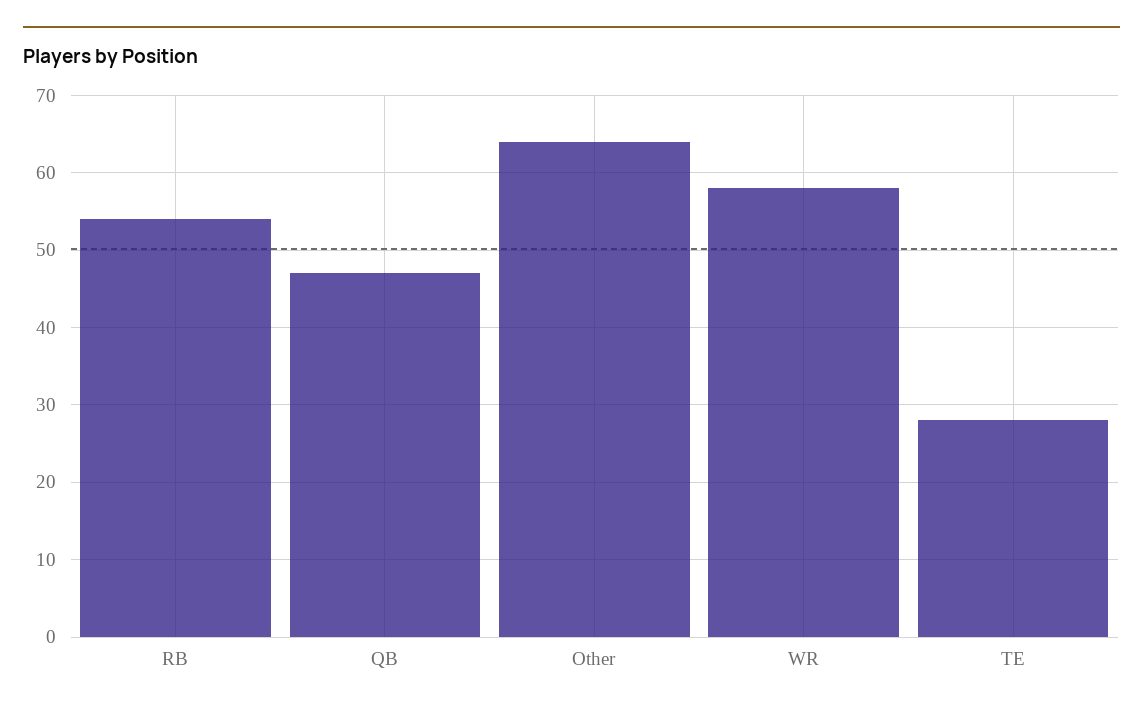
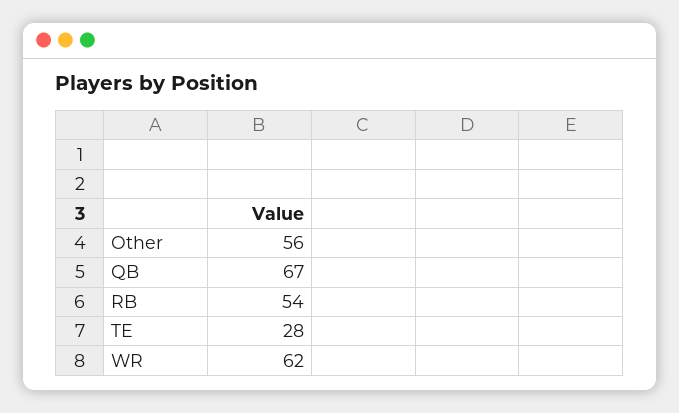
QB: 47 -> 67
Other: 64 -> 56
WR: 58 -> 62

